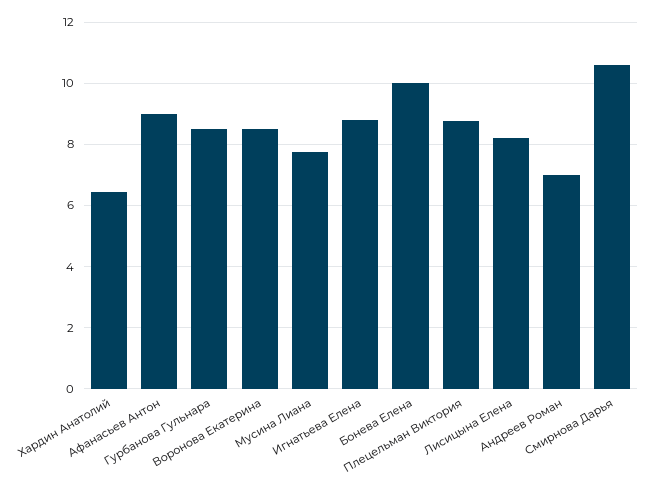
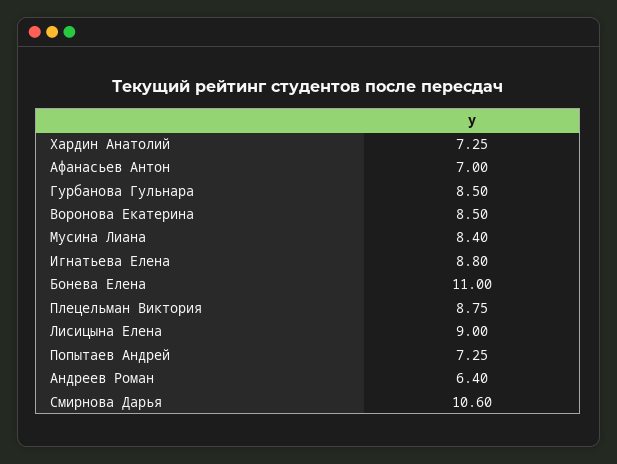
Хардин Анатолий: 6.4 -> 7.25
Афанасьев Антон: 9 -> 7
Мусина Лиана: 7.8 -> 8.4
Бонева Елена: 10 -> 11
Лисицына Елена: 8.2 -> 9
Андреев Роман: 7 -> 6.4
Попытаев Андрей: none -> 7.25

